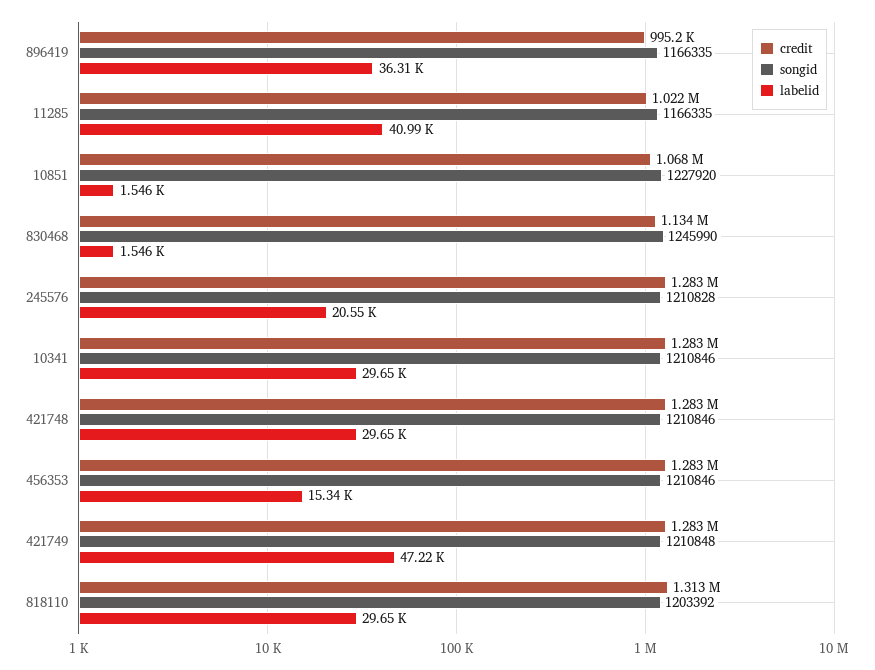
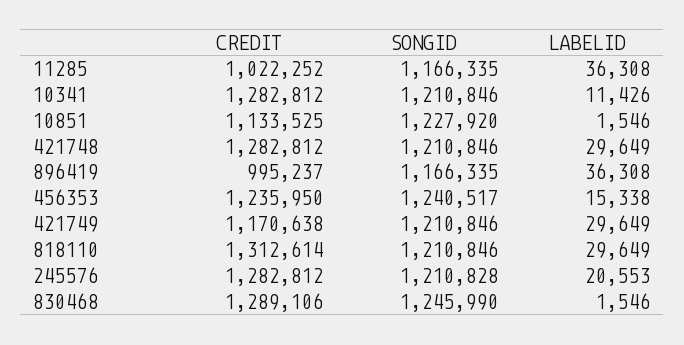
labelid, 11285: 40990 -> 36308
credit, 10851: 1068000 -> 1133525
credit, 830468: 1134000 -> 1289106
labelid, 10341: 29650 -> 11426
credit, 456353: 1283000 -> 1235950
songid, 456353: 1210846 -> 1240517
credit, 421749: 1283000 -> 1170638
songid, 421749: 1210848 -> 1210846
labelid, 421749: 47220 -> 29649
songid, 818110: 1203392 -> 1210846

